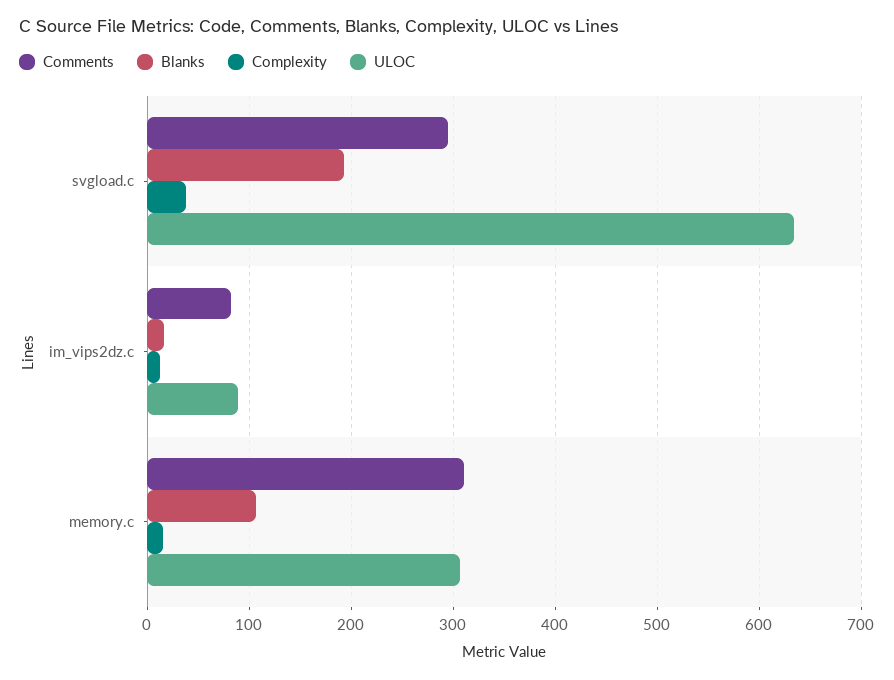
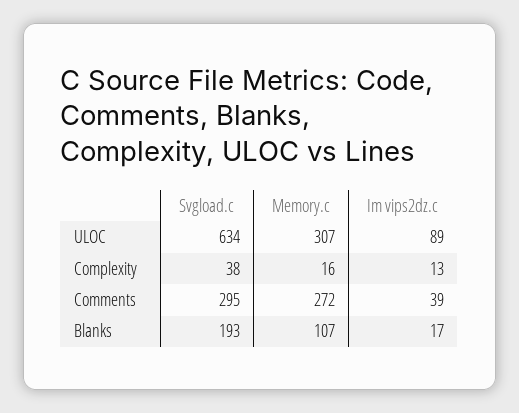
Comments, im_vips2dz.c: 80 -> 39
Comments, memory.c: 310 -> 272

